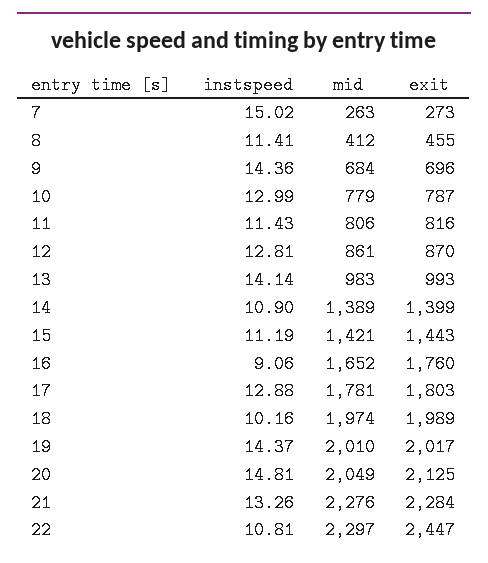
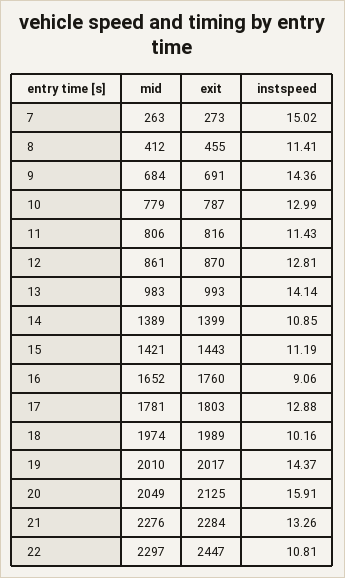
exit, 9: 696 -> 691
instspeed, 14: 10.9 -> 10.85
instspeed, 20: 14.81 -> 15.91

